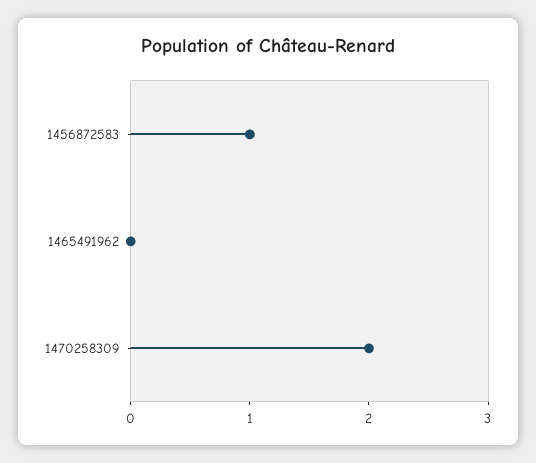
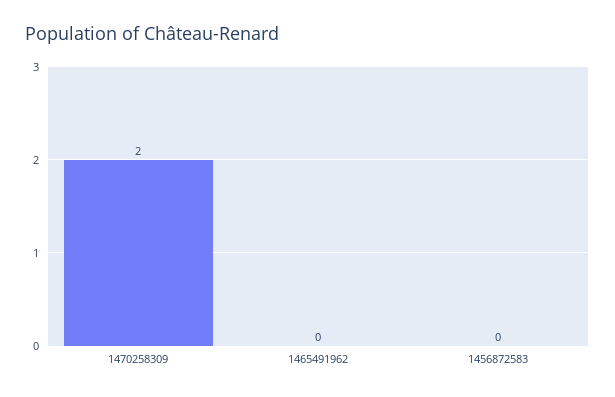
1456872583: 1 -> 0

